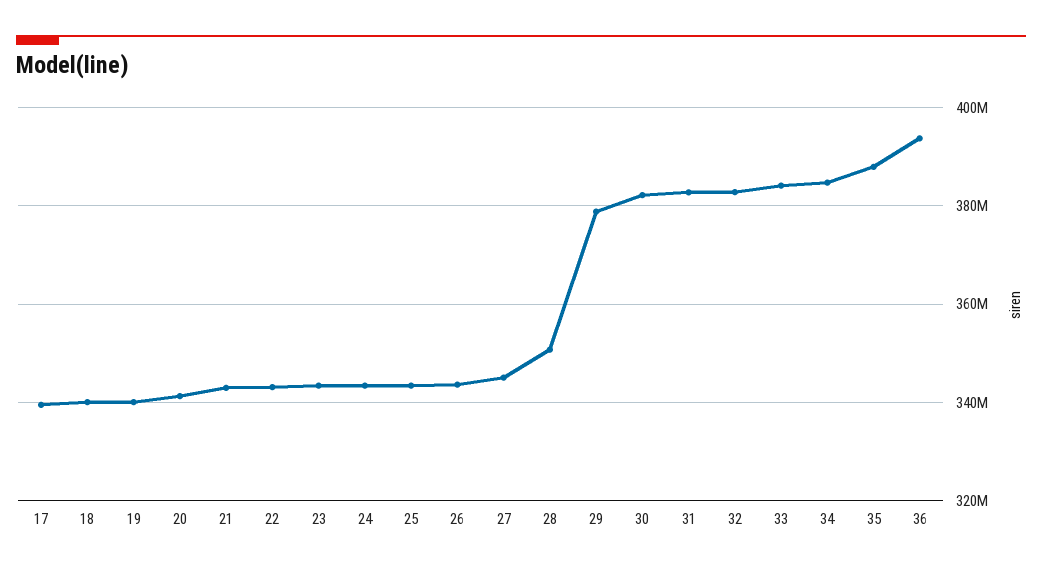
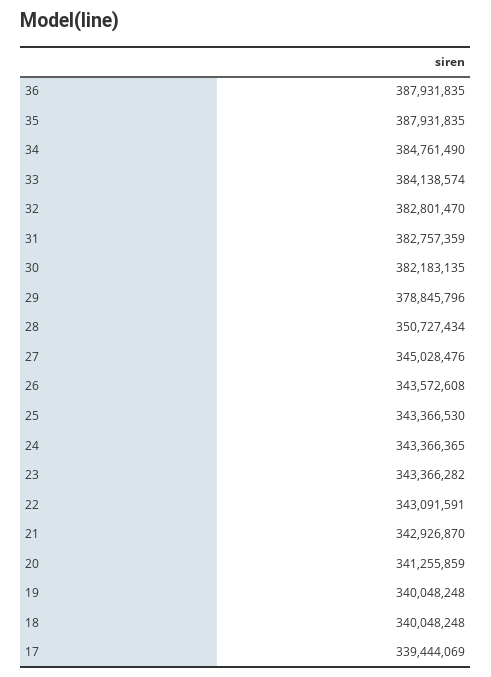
36: 394000000 -> 387931835

